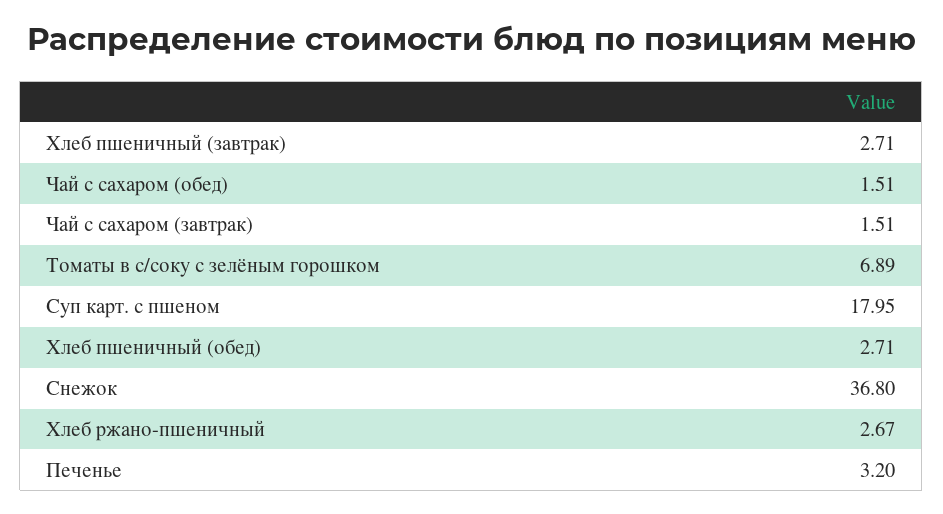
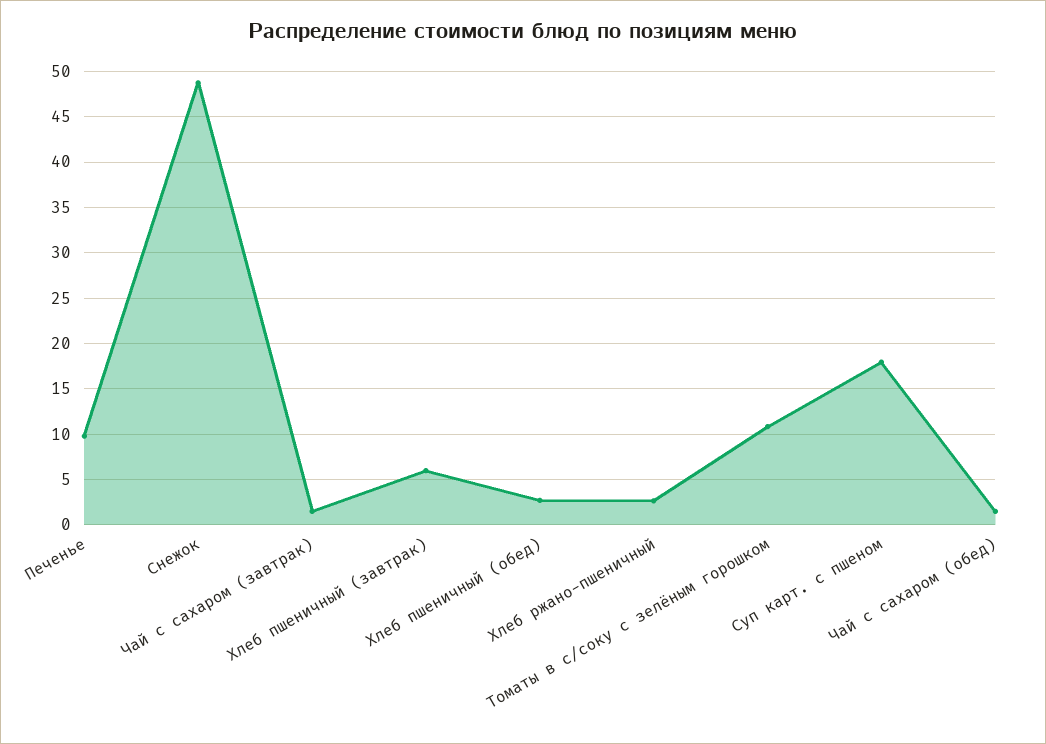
Хлеб пшеничный (завтрак): 2.71 -> 6
Томаты в с/соку с зелёным горошком: 6.89 -> 11
Снежок: 36.8 -> 49
Печенье: 3.2 -> 10

